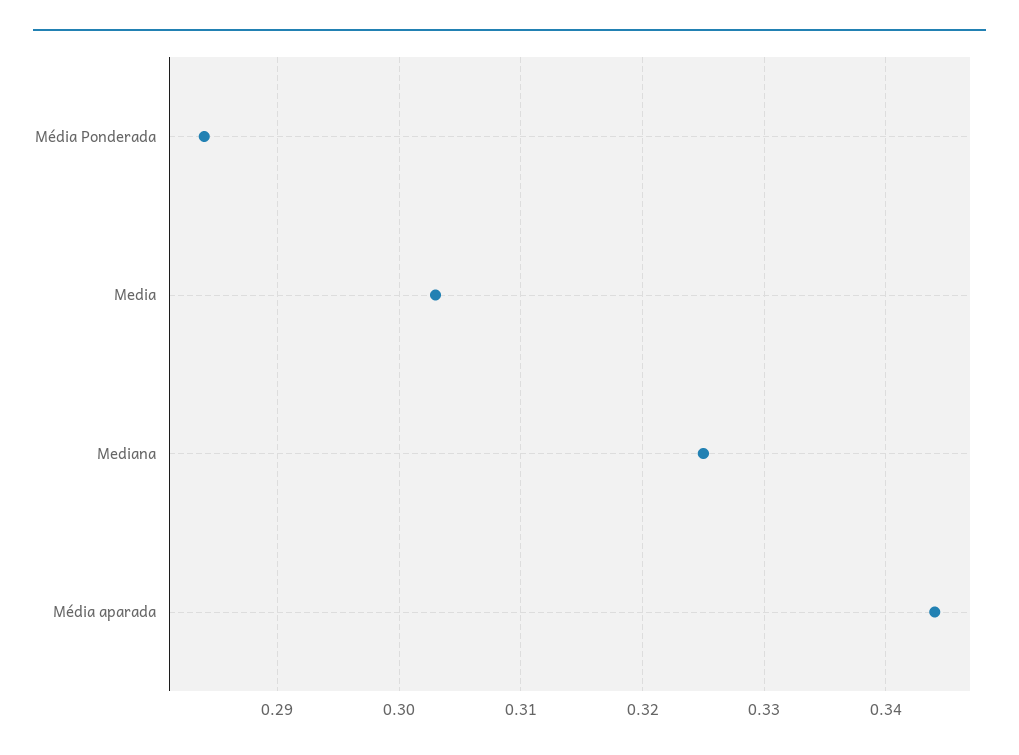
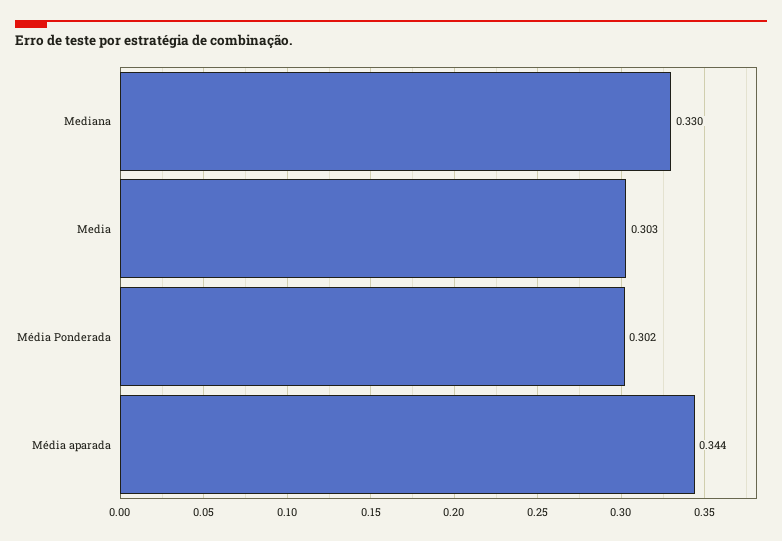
Média Ponderada: 0.284 -> 0.302
Mediana: 0.325 -> 0.33

